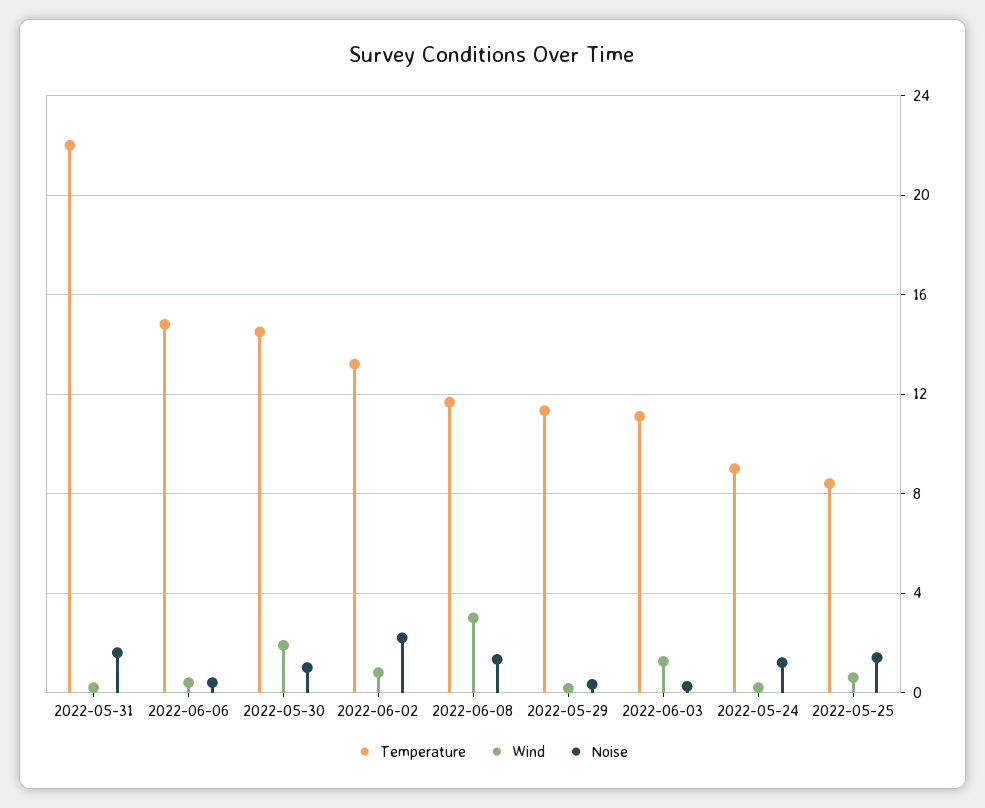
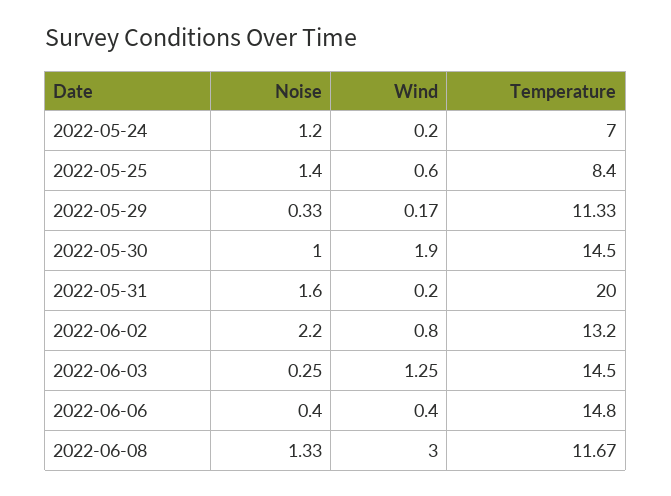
Temperature, 2022-05-31: 22 -> 20
Temperature, 2022-06-03: 11 -> 14.5
Temperature, 2022-05-24: 9 -> 7

